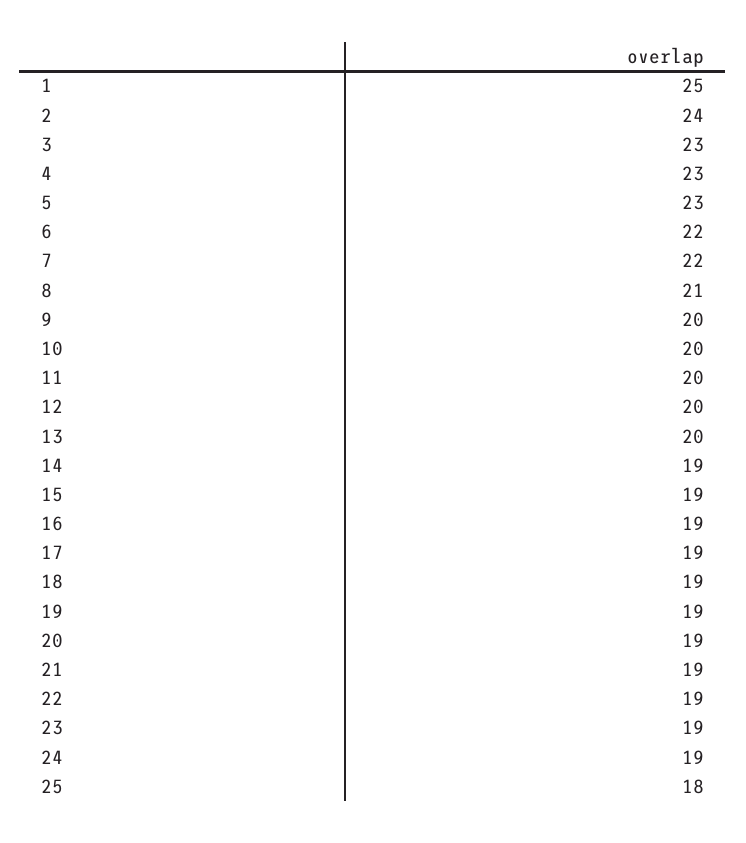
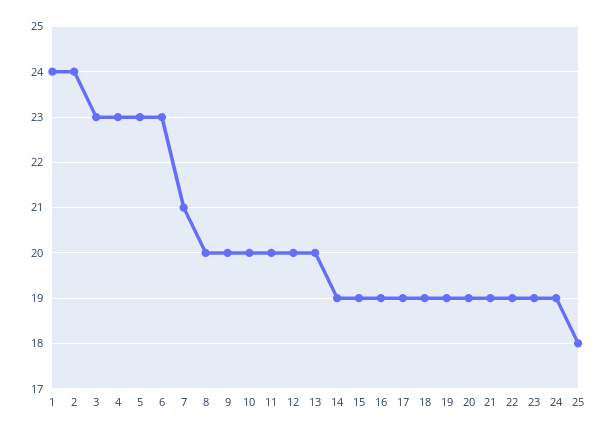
1: 25 -> 24
6: 22 -> 23
7: 22 -> 21
8: 21 -> 20

